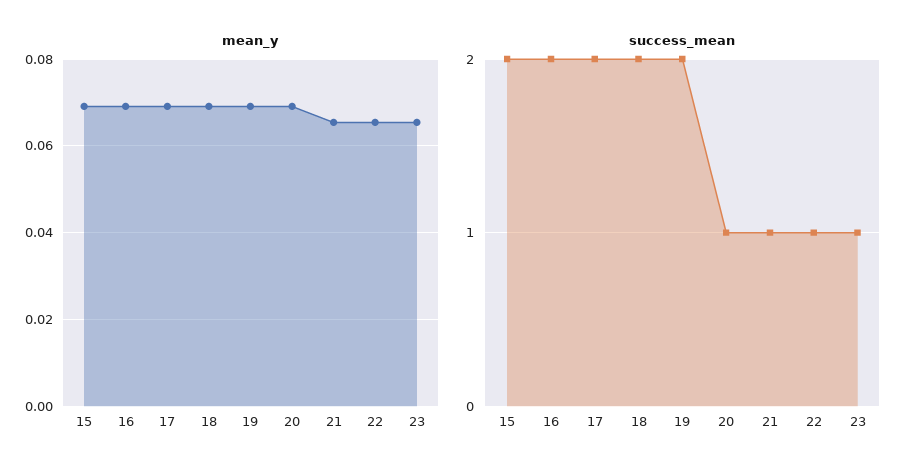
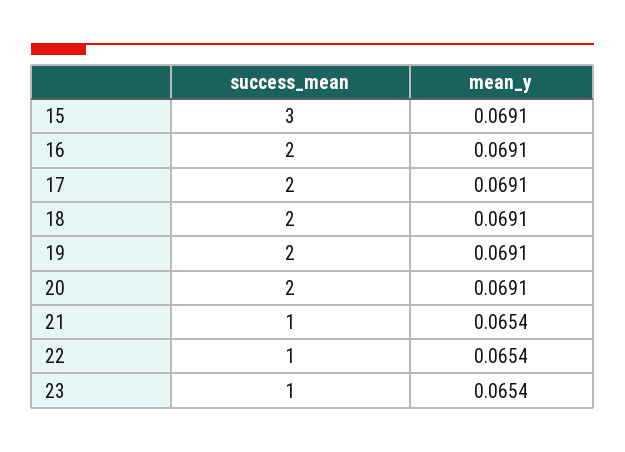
success_mean, 15: 2 -> 3
success_mean, 20: 1 -> 2

